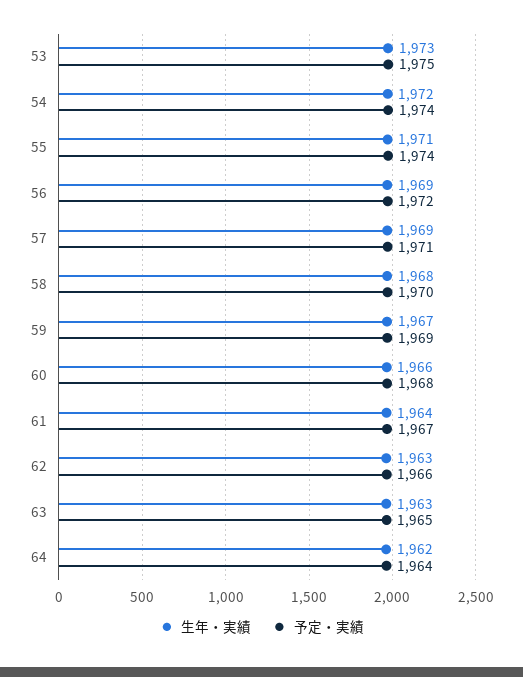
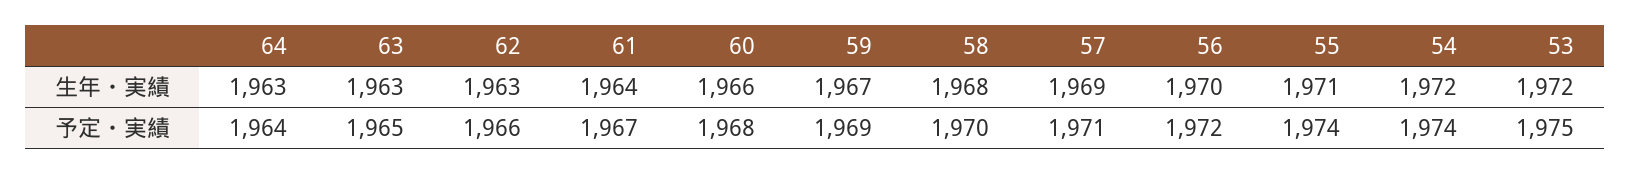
生年・実績, 53: 1973 -> 1972
生年・実績, 56: 1969 -> 1970
生年・実績, 64: 1962 -> 1963

